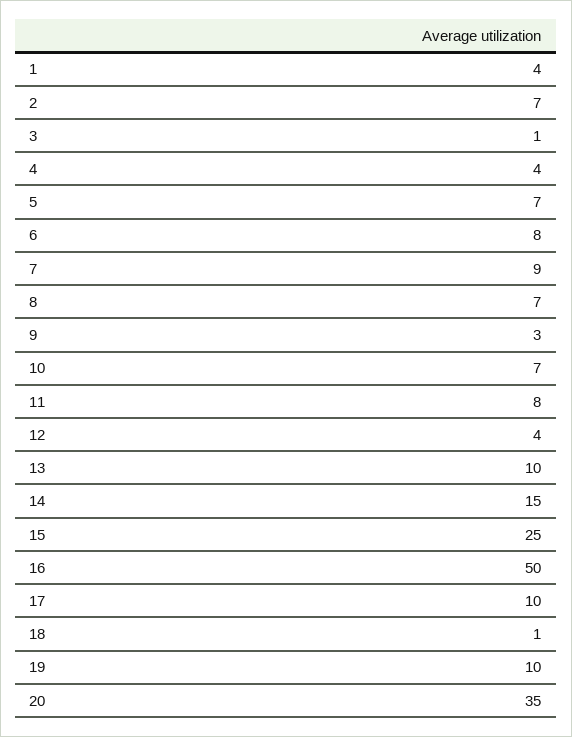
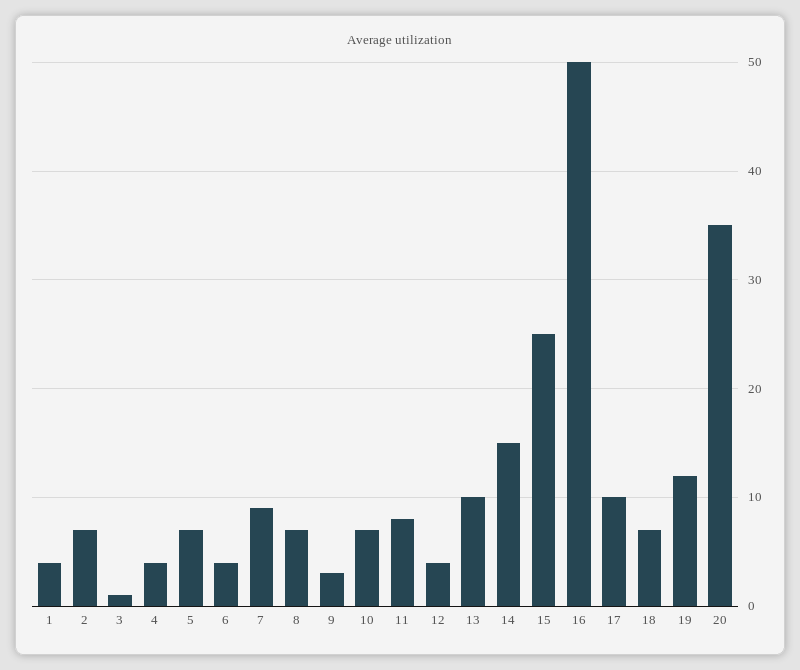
6: 8 -> 4
18: 1 -> 7
19: 10 -> 12

